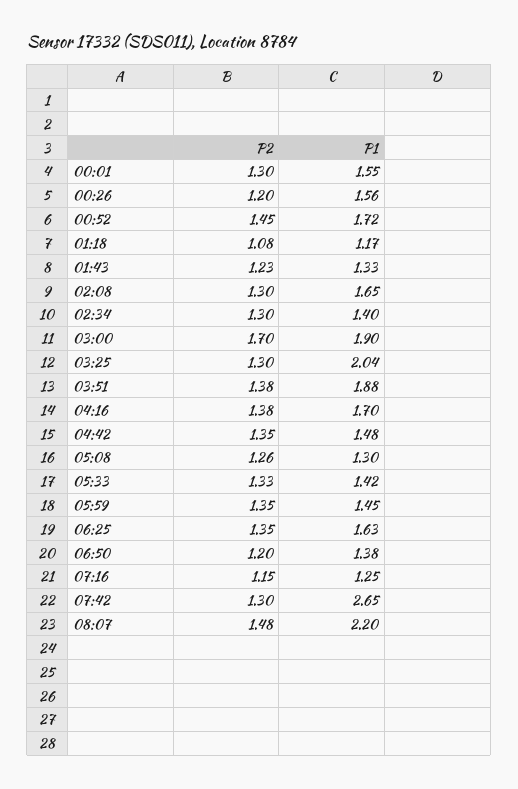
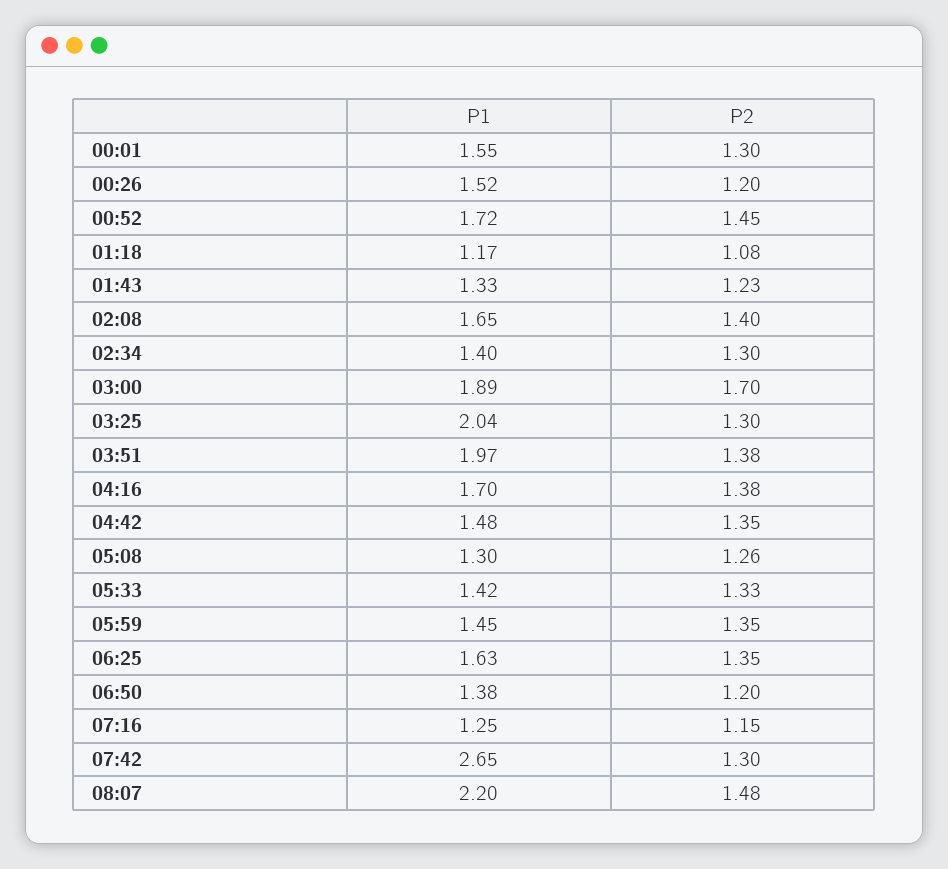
P1, 00:26: 1.56 -> 1.52
P2, 02:08: 1.3 -> 1.4
P1, 03:00: 1.9 -> 1.89
P1, 03:51: 1.88 -> 1.97

